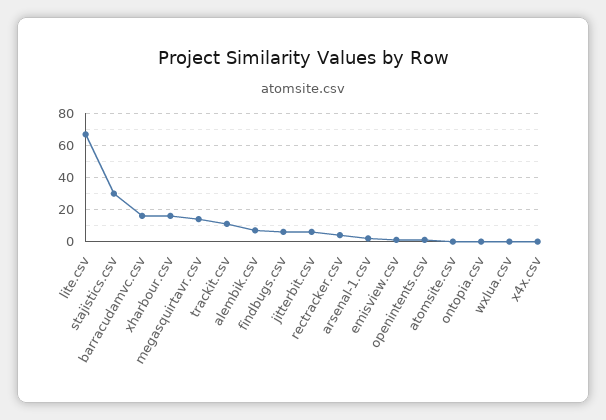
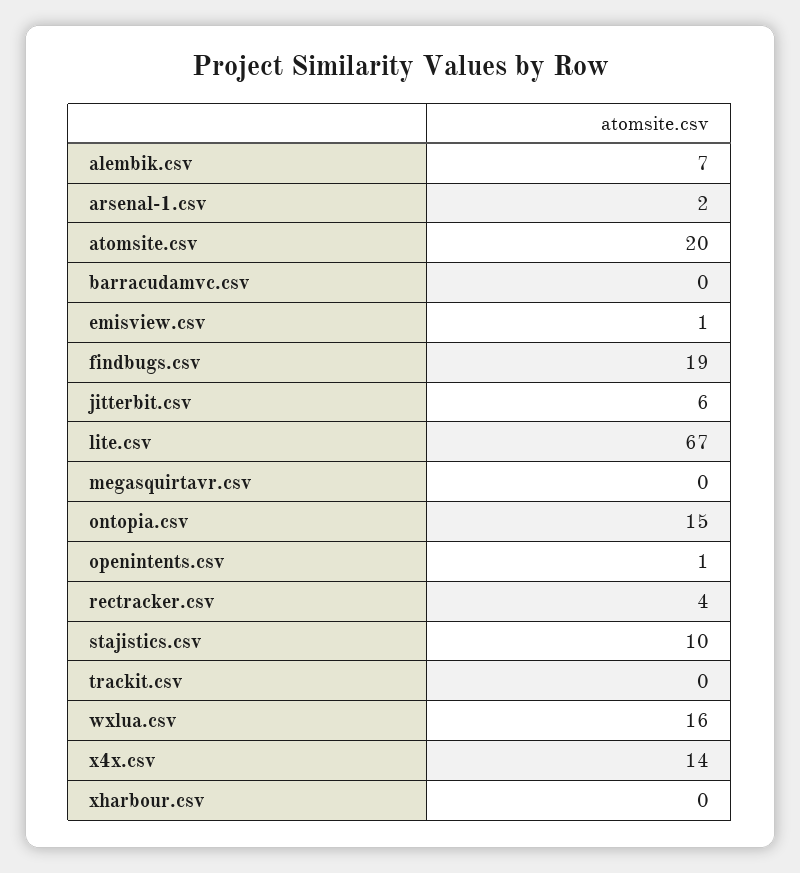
stajistics.csv: 30 -> 10
barracudamvc.csv: 15 -> 0
xharbour.csv: 15 -> 0
megasquirtavr.csv: 15 -> 0
trackit.csv: 10 -> 0
findbugs.csv: 5 -> 19
atomsite.csv: 0 -> 20
ontopia.csv: 0 -> 15
wxlua.csv: 0 -> 16
x4x.csv: 0 -> 14

